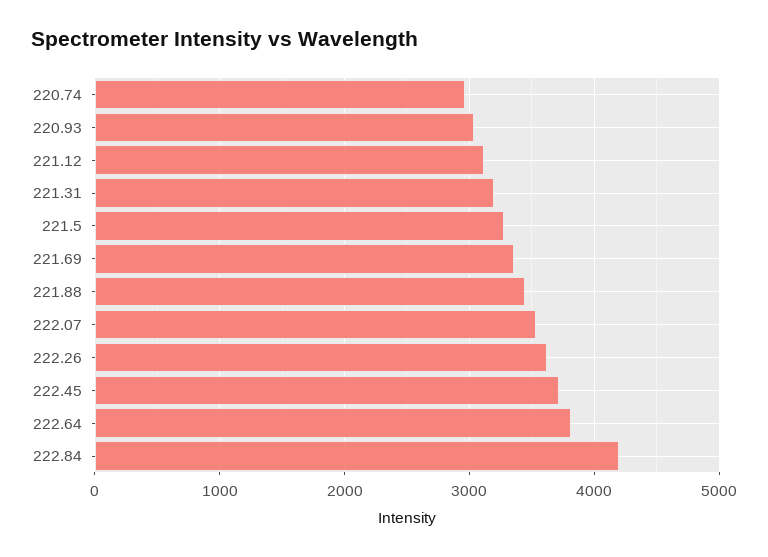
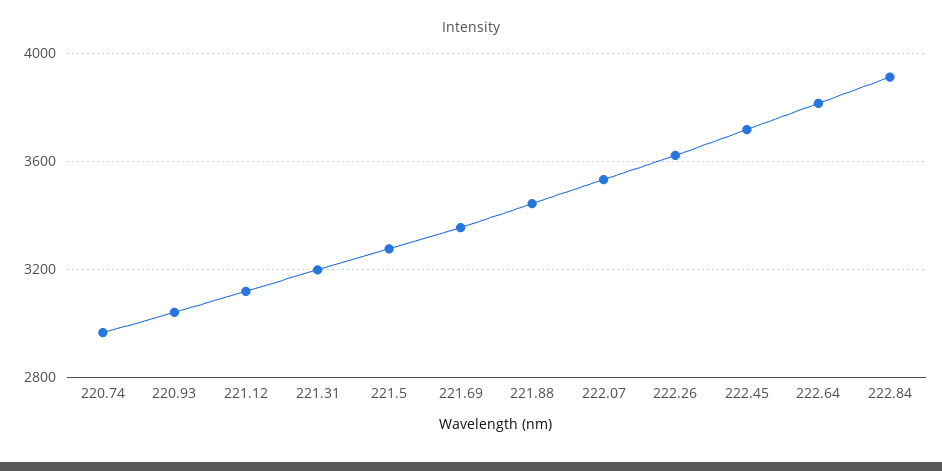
222.84: 4200 -> 3900

